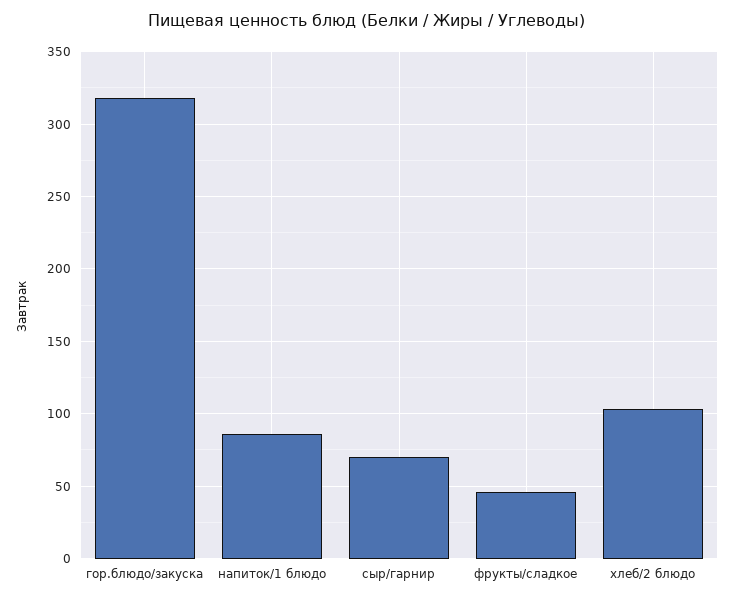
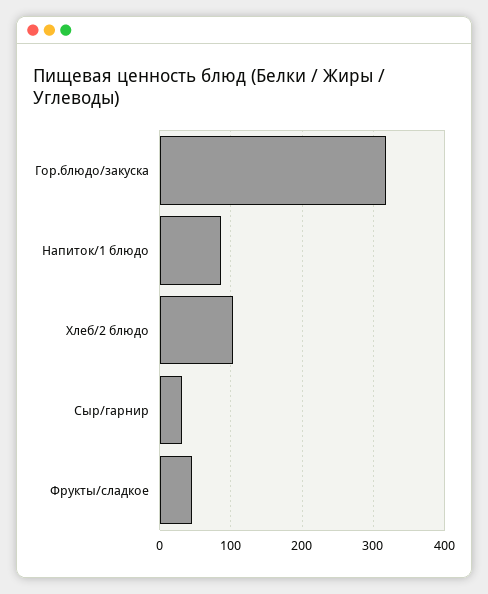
сыр/гарнир: 70 -> 30

